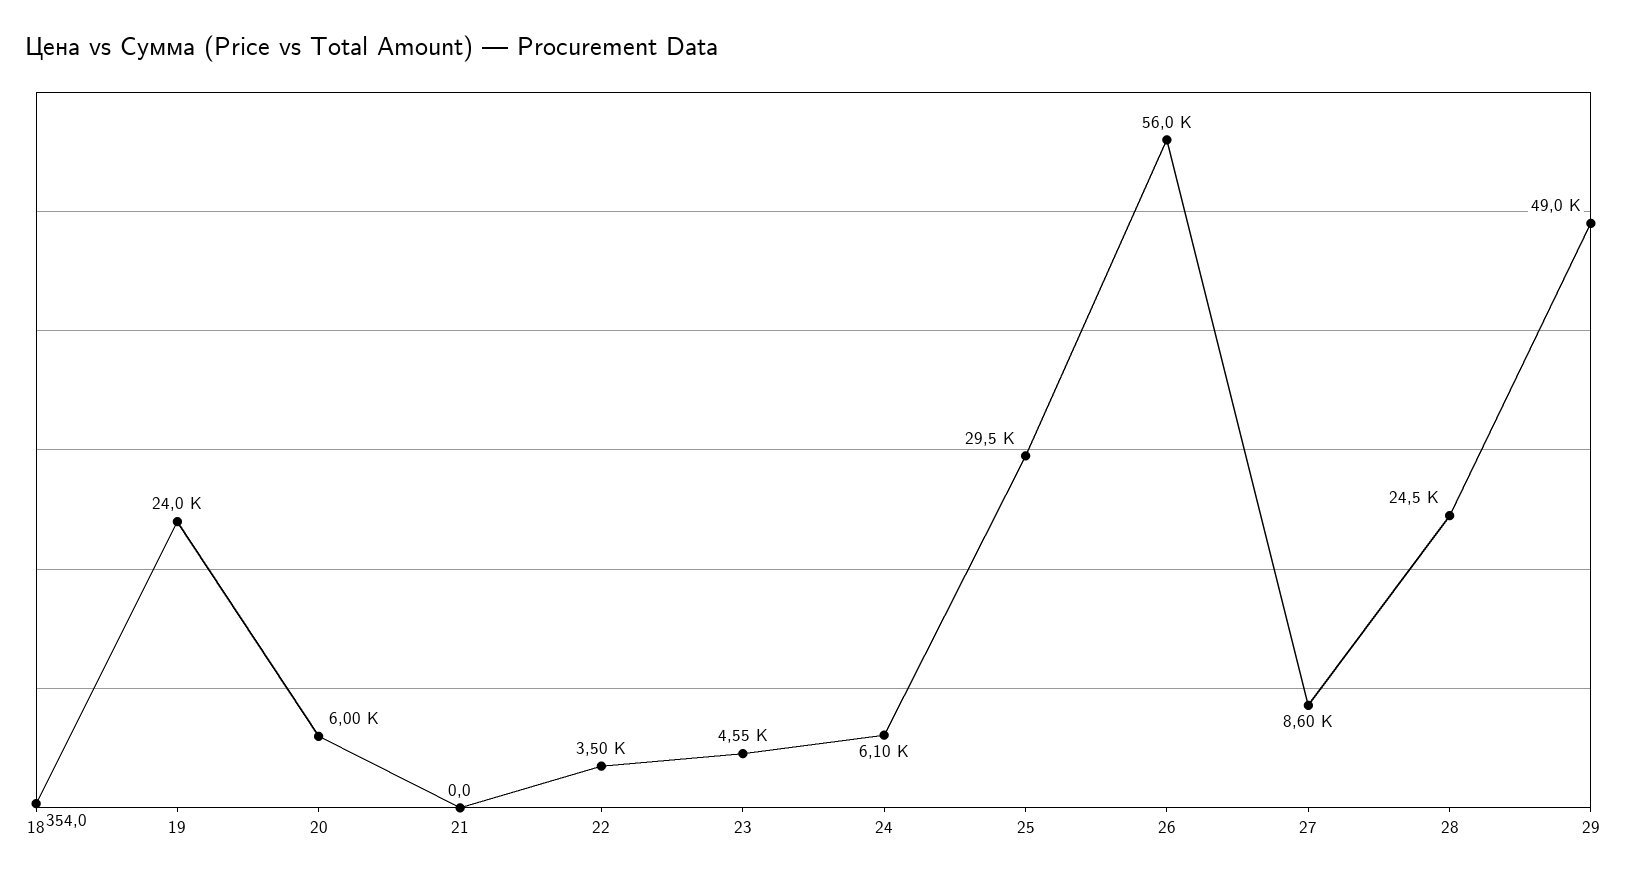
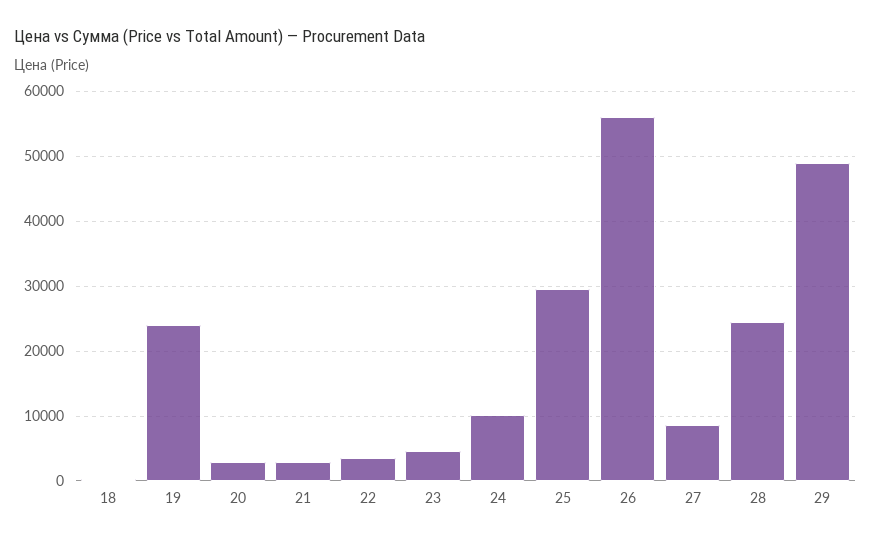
20: 6000 -> 3000
21: 0 -> 3000
24: 6100 -> 10000

